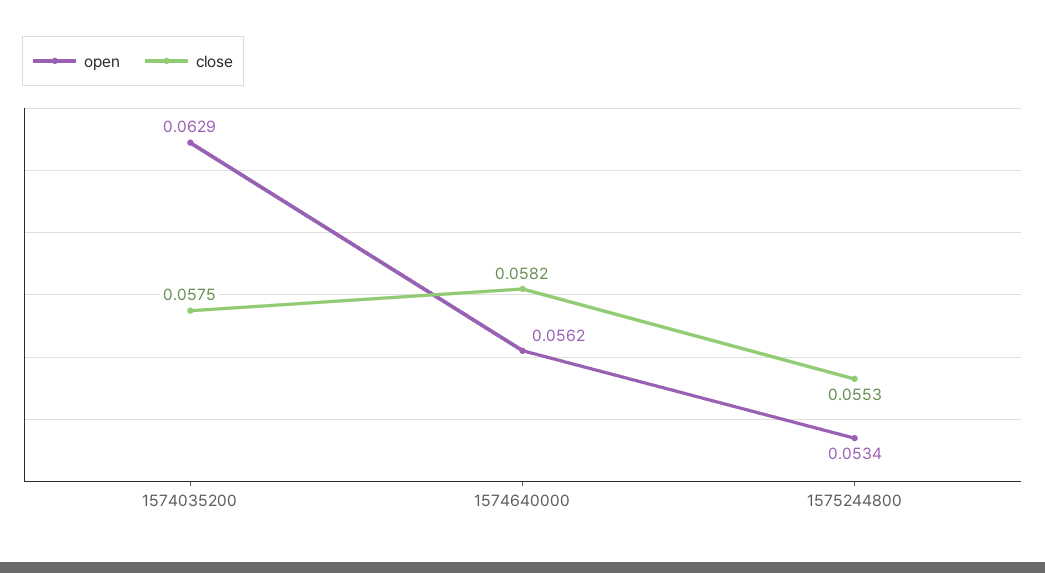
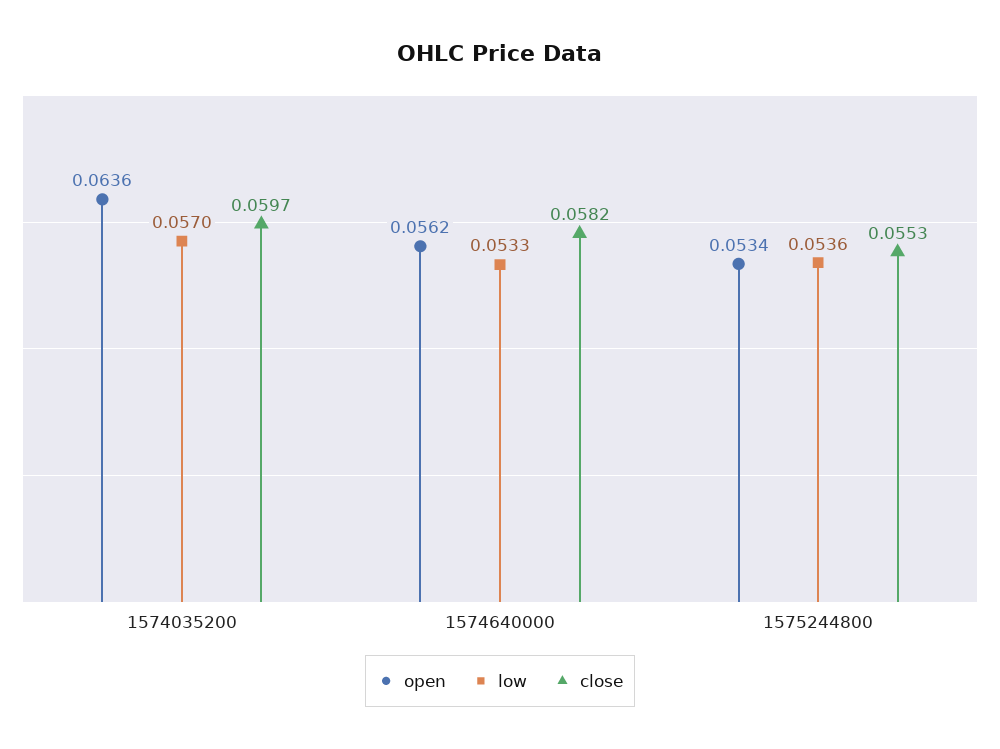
open, 1574035200: 0.0629 -> 0.0636
close, 1574035200: 0.0575 -> 0.0597
low, 1574035200: none -> 0.057
low, 1574640000: none -> 0.0533
low, 1575244800: none -> 0.0536

